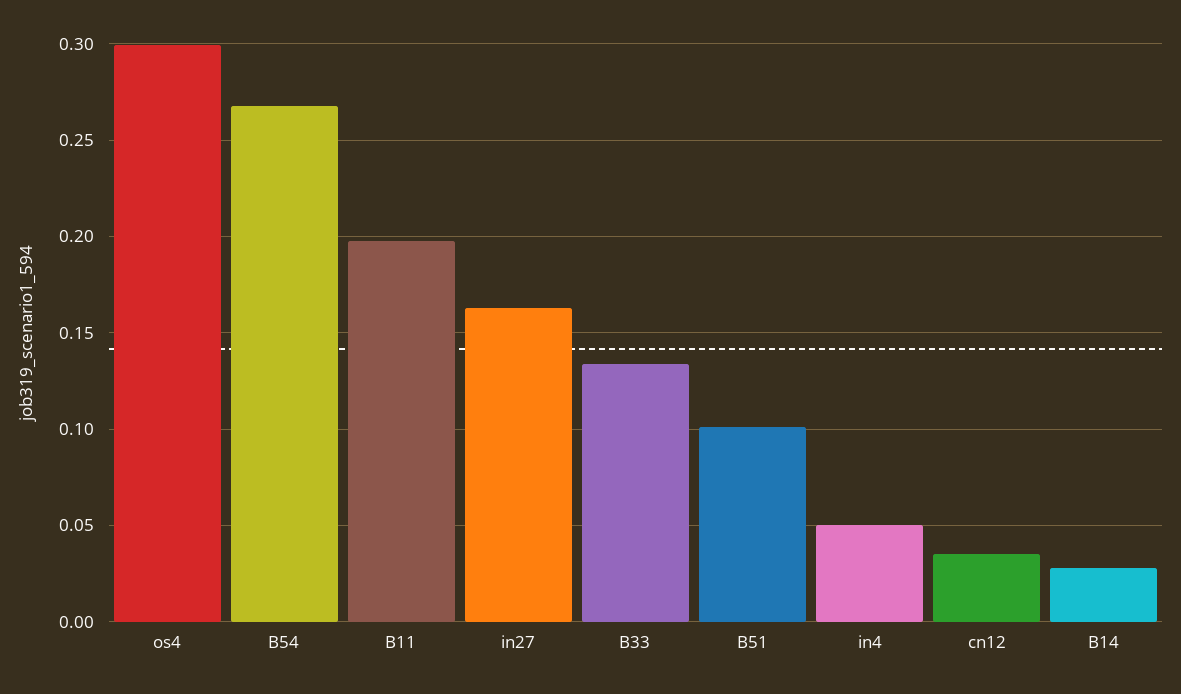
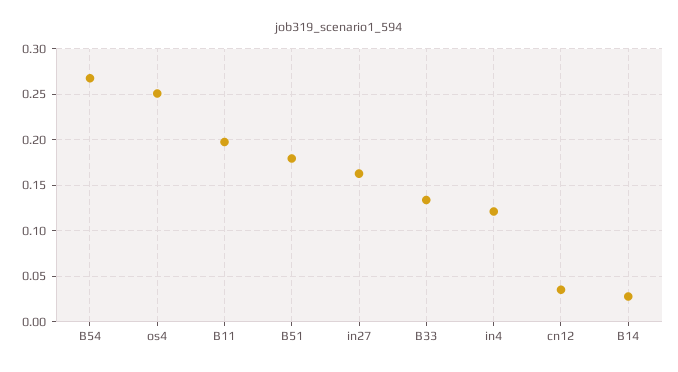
os4: 0.3 -> 0.25
B51: 0.1 -> 0.18
in4: 0.05 -> 0.12

